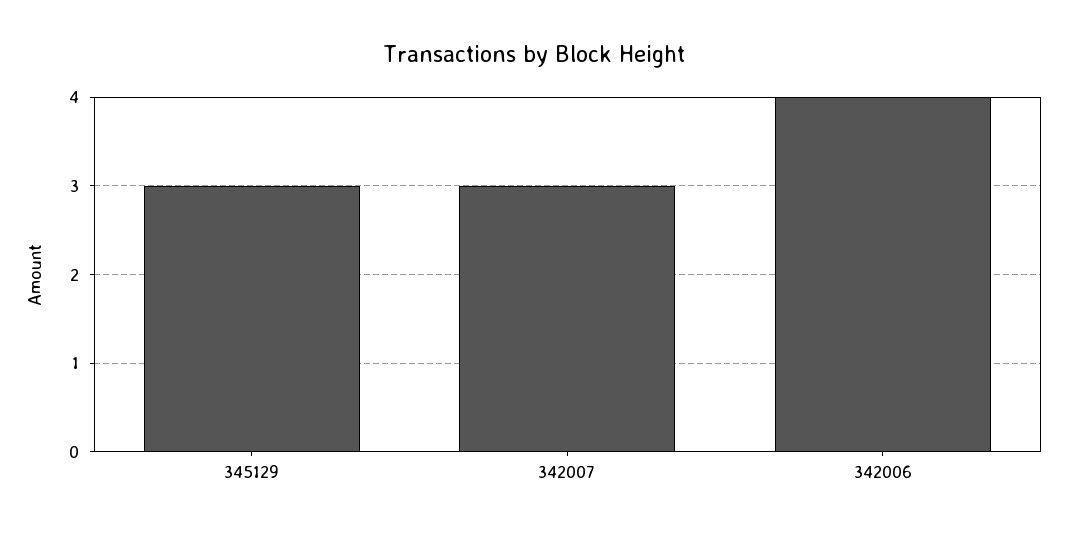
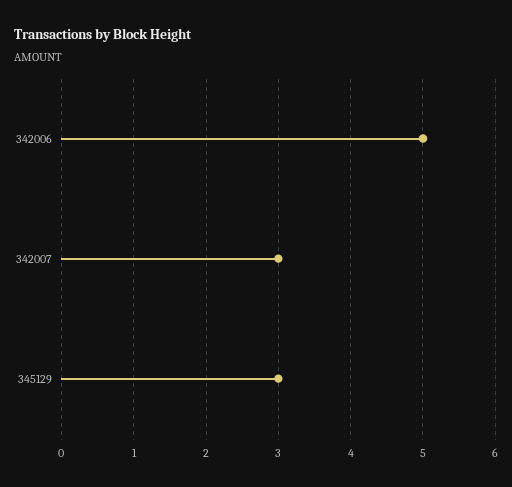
342006: 4 -> 5

